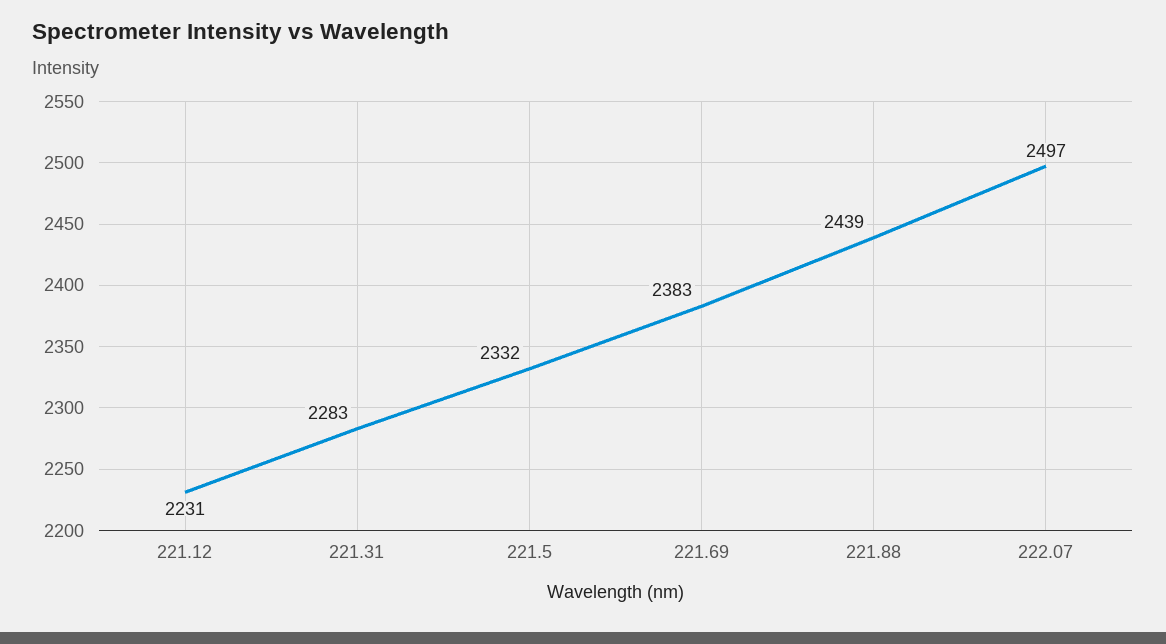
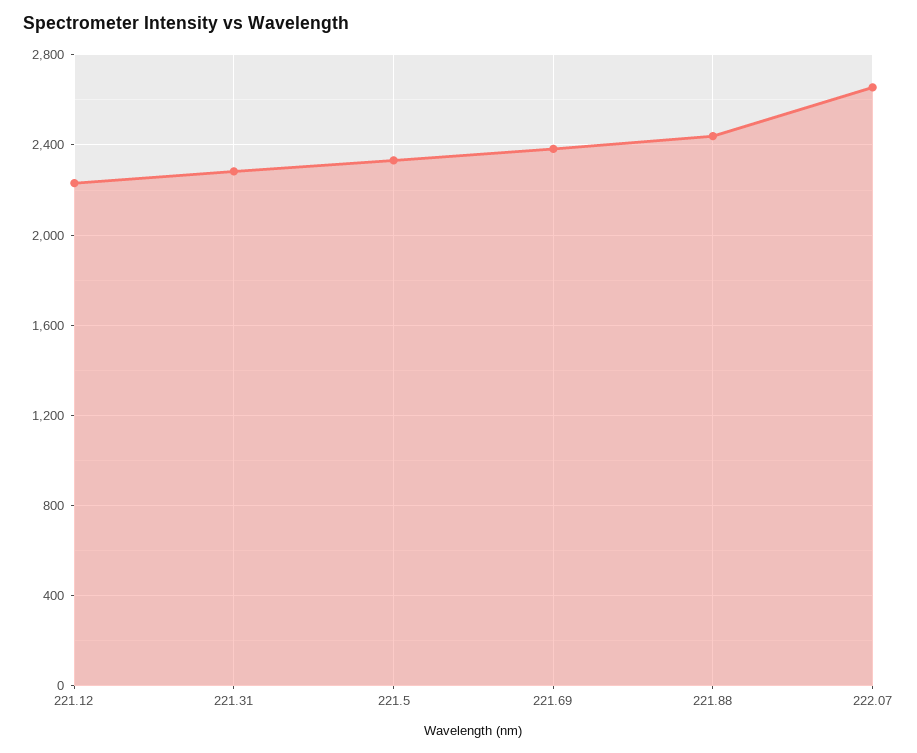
222.07: 2497 -> 2650

